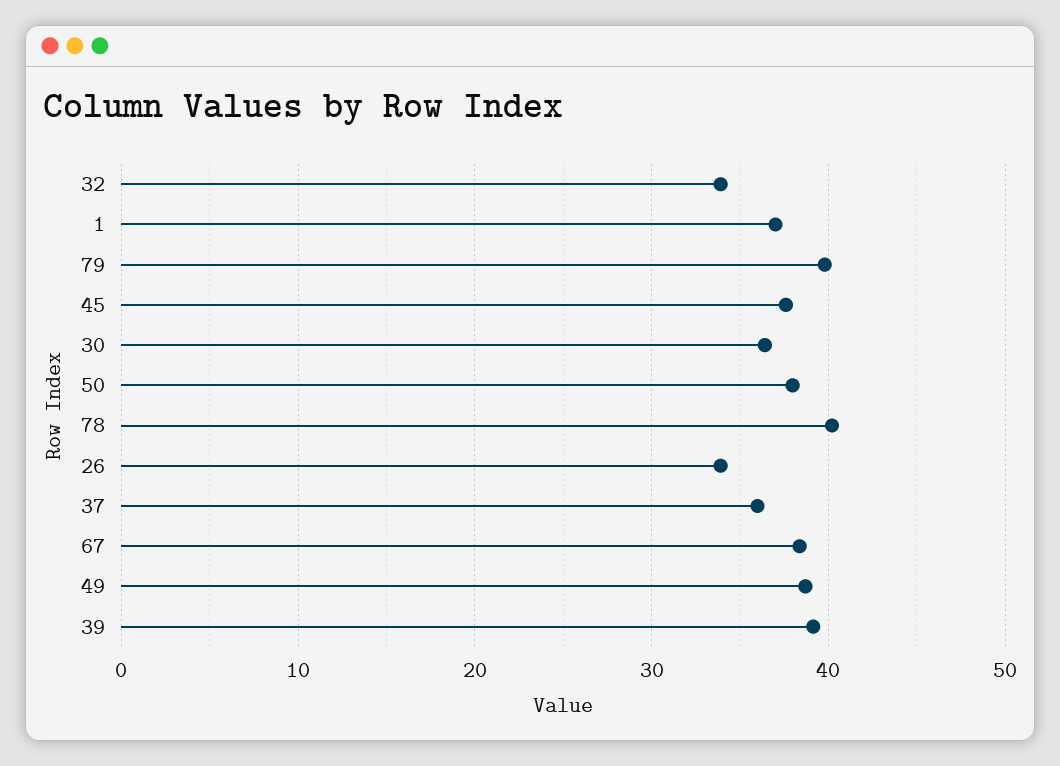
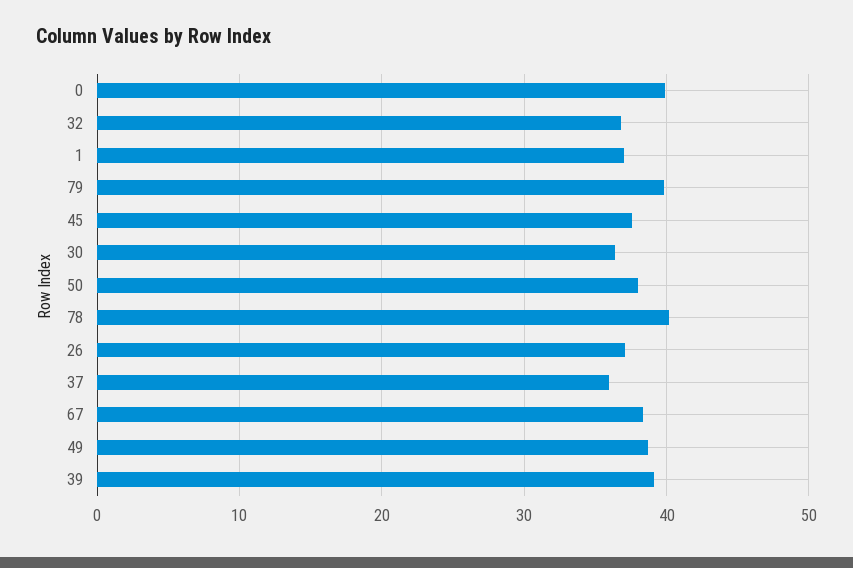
32: 34 -> 37
26: 34 -> 37
0: none -> 40

